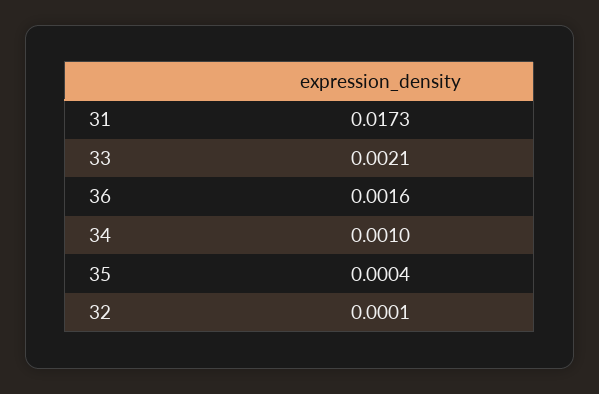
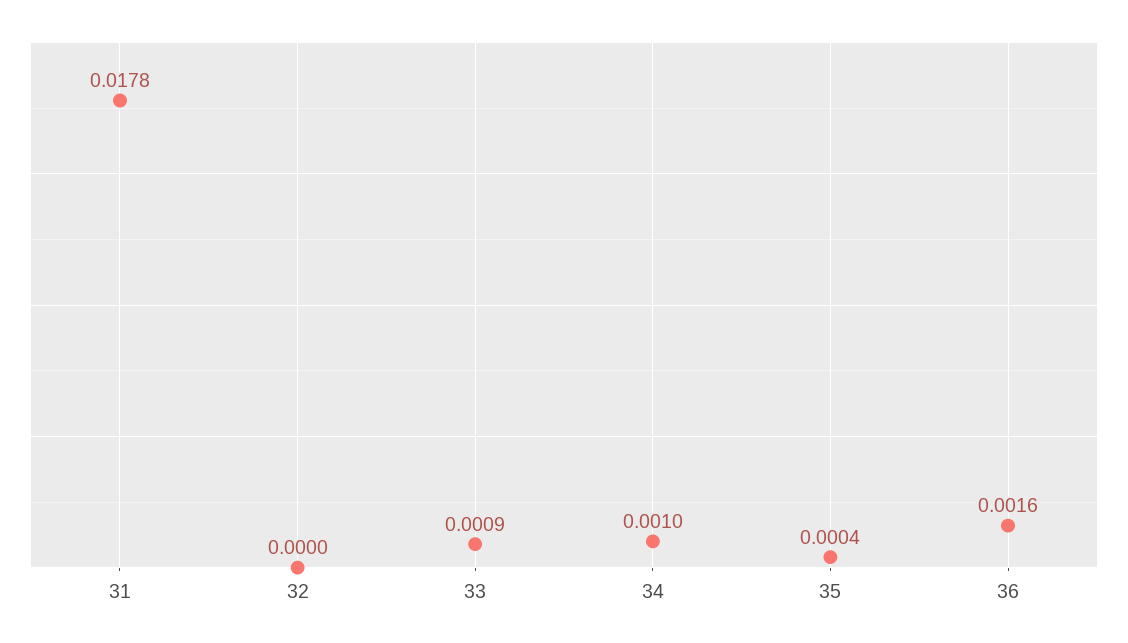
31: 0.0173 -> 0.0178
33: 0.0021 -> 0.0009
32: 0.0001 -> 0

